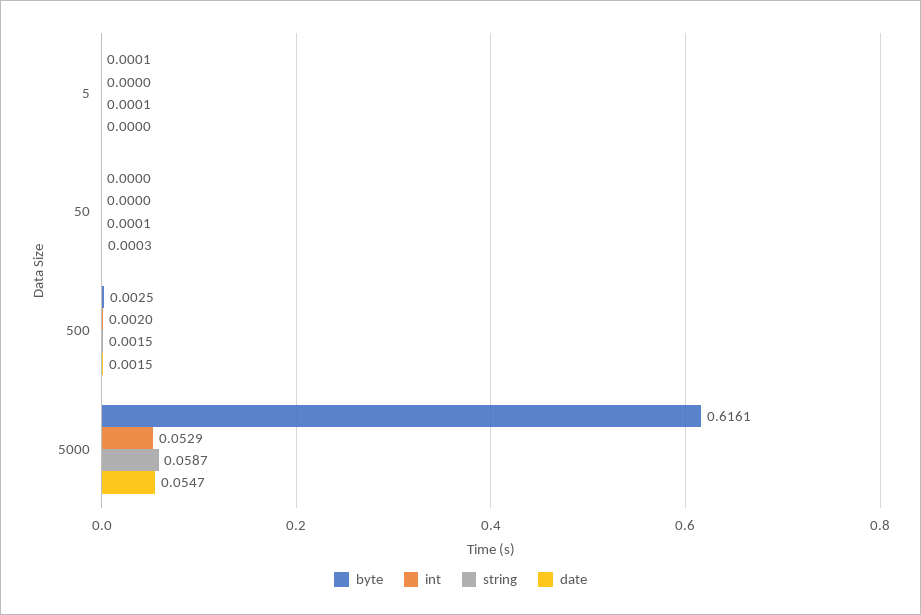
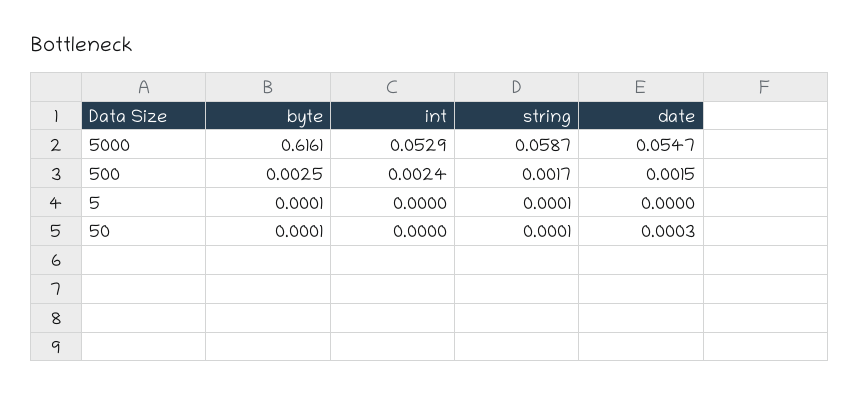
byte, 50: 0 -> 0.0001
int, 500: 0.002 -> 0.0024
string, 500: 0.0015 -> 0.0017

